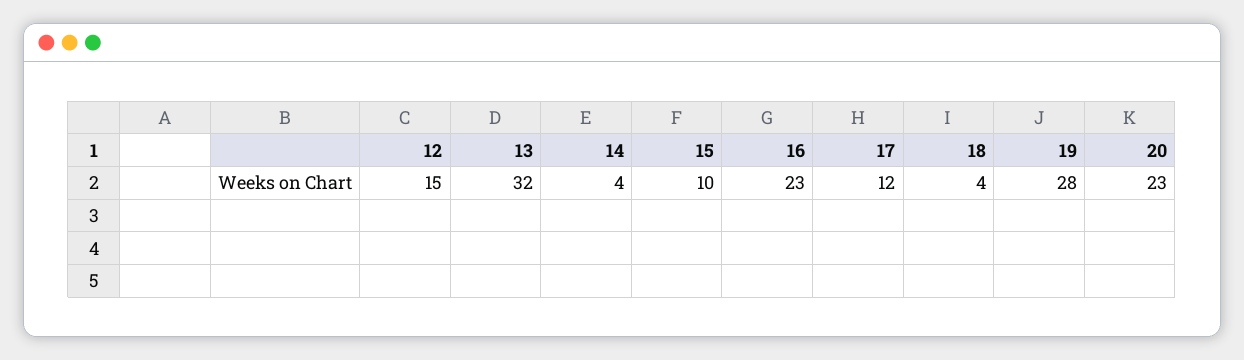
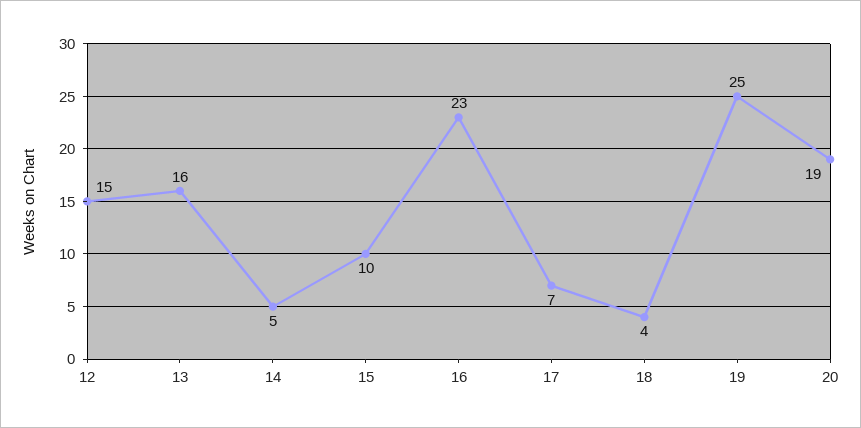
13: 32 -> 16
14: 4 -> 5
17: 12 -> 7
19: 28 -> 25
20: 23 -> 19

